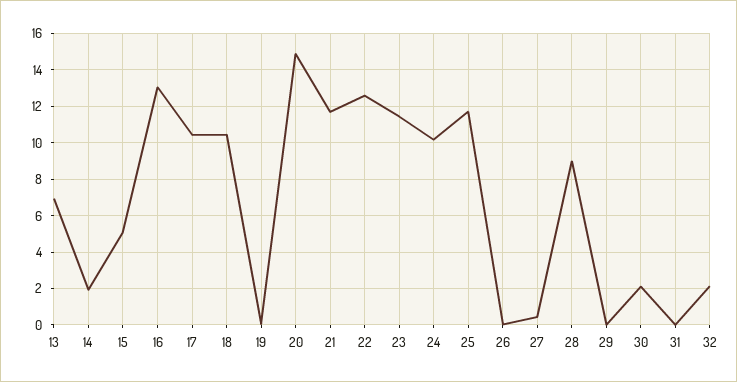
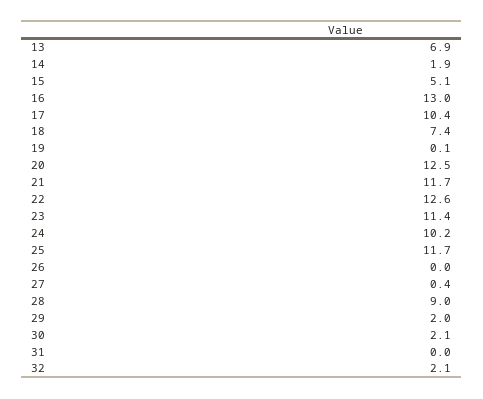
18: 10.5 -> 7.4
20: 15 -> 12.5
29: 0 -> 2

